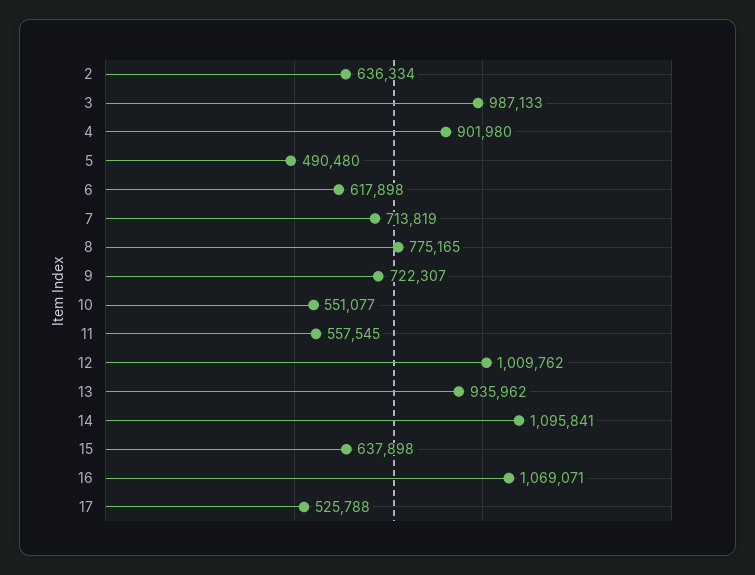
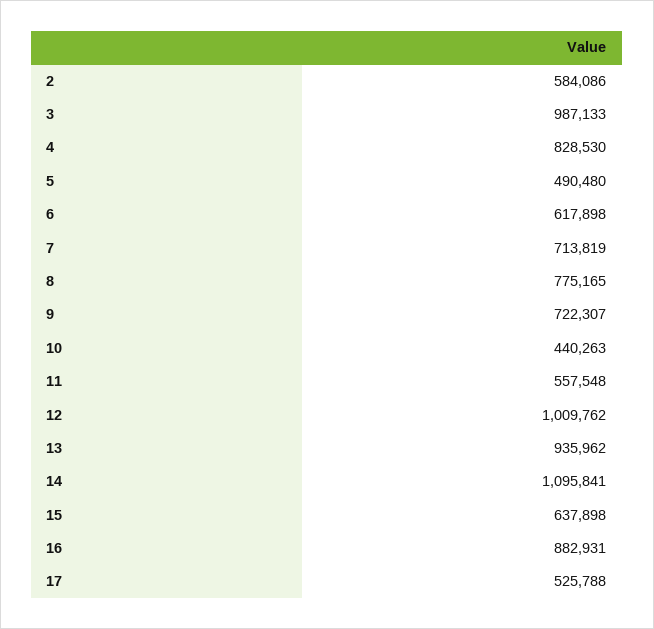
2: 636334 -> 584086
4: 901980 -> 828530
10: 551077 -> 440263
11: 557545 -> 557548
16: 1069071 -> 882931

